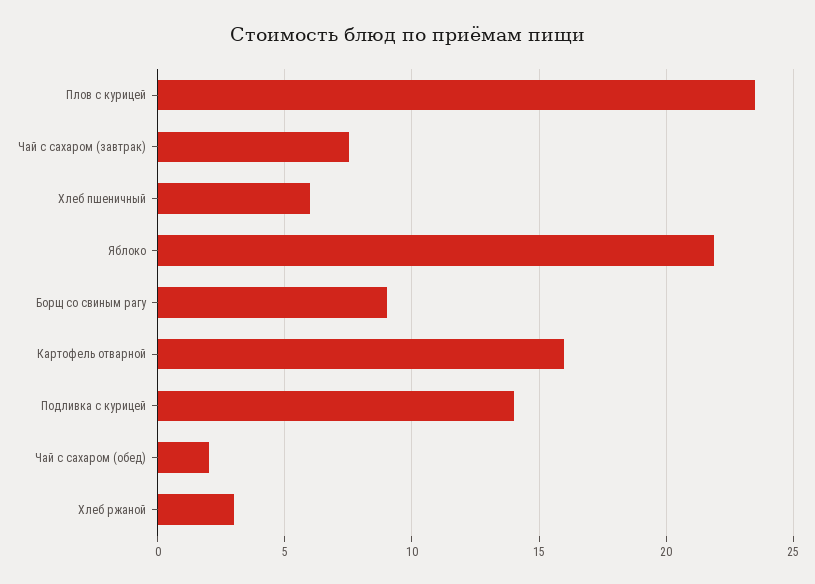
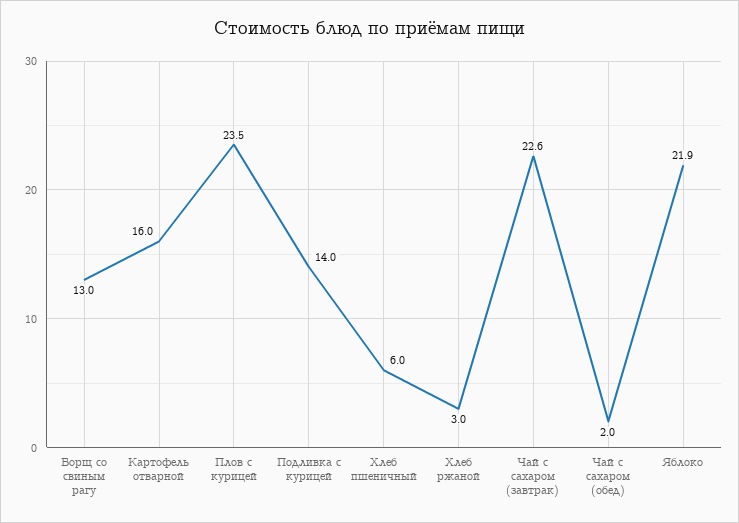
Чай с сахаром (завтрак): 7.5 -> 22.6
Борщ со свиным рагу: 9 -> 13

